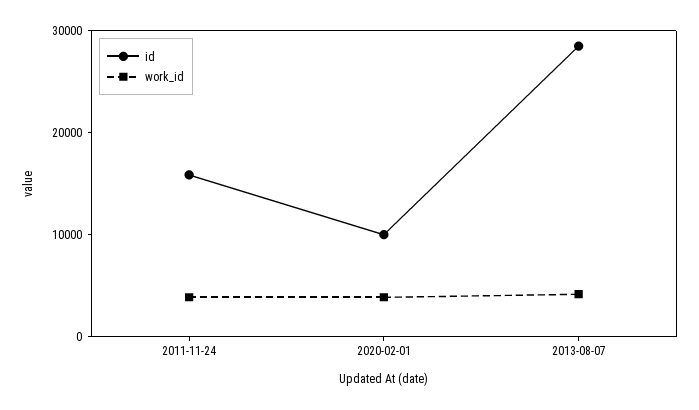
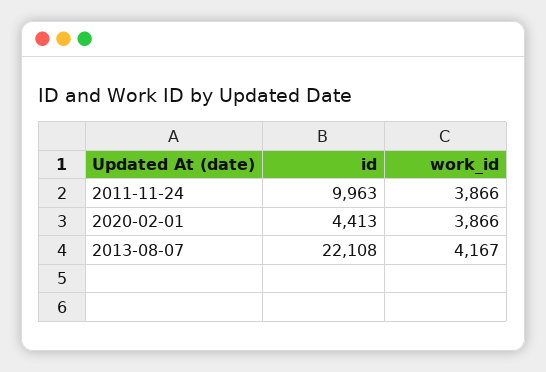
id, 2011-11-24: 16000 -> 9963
id, 2020-02-01: 10000 -> 4413
id, 2013-08-07: 28000 -> 22108

